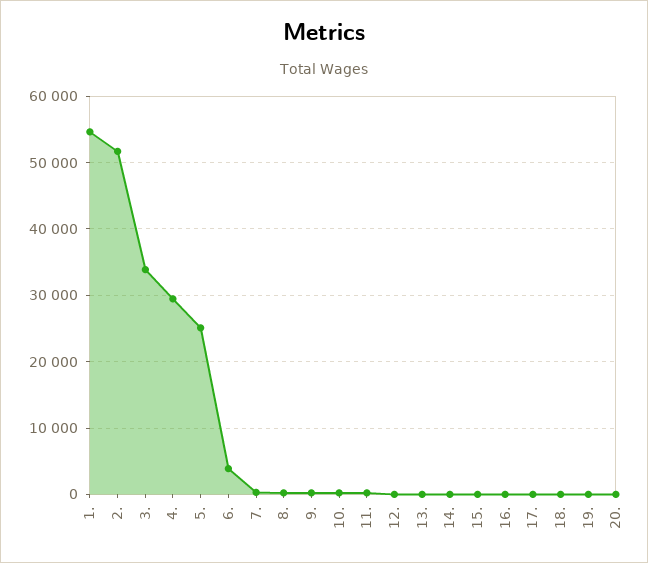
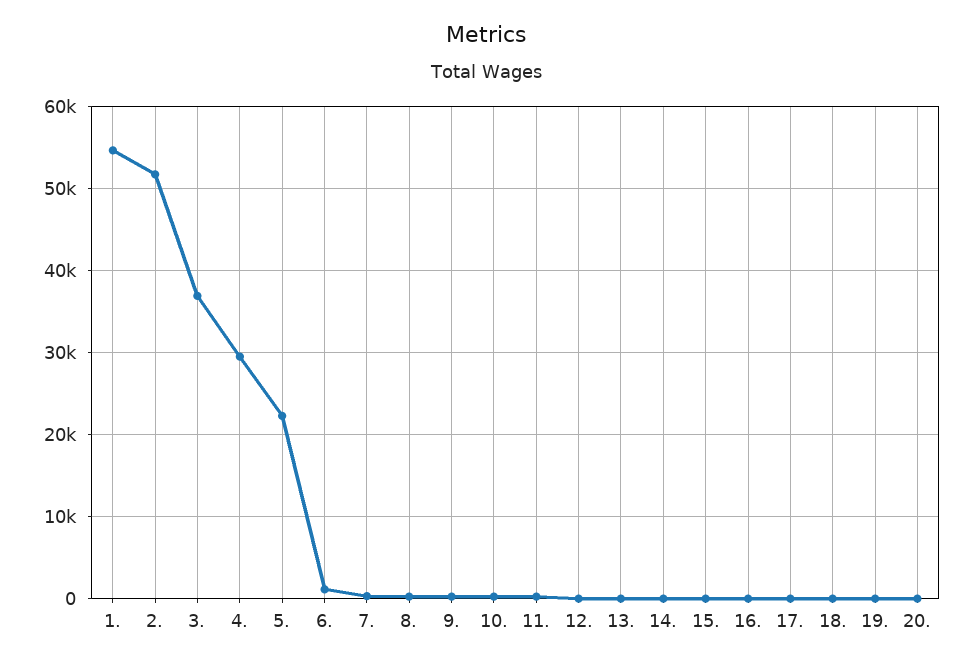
3.: 34000 -> 37000
5.: 25000 -> 22000
6.: 4000 -> 1000

